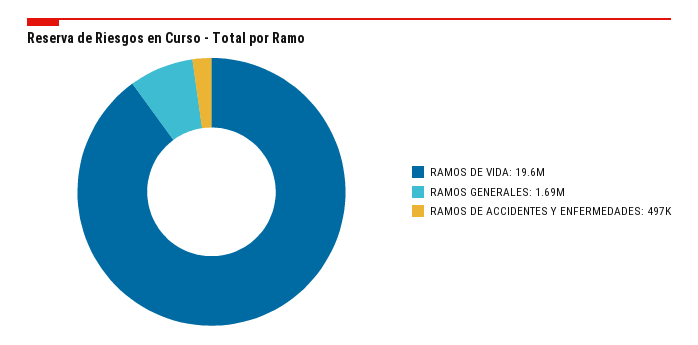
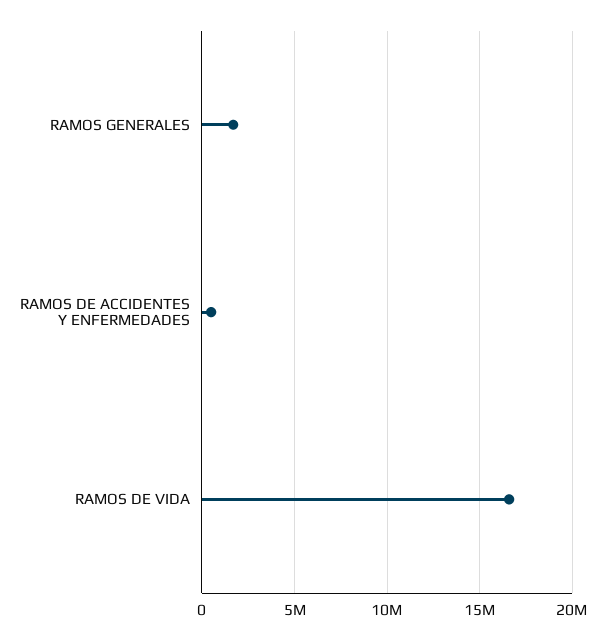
RAMOS DE VIDA: 19600000 -> 16500000

